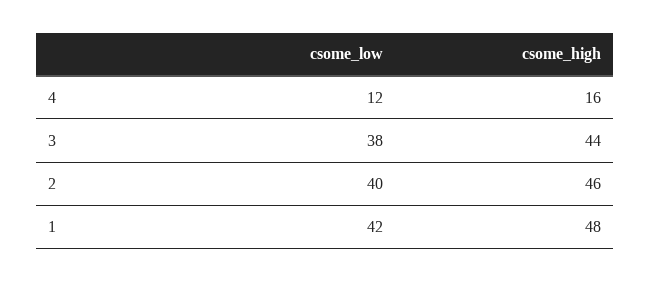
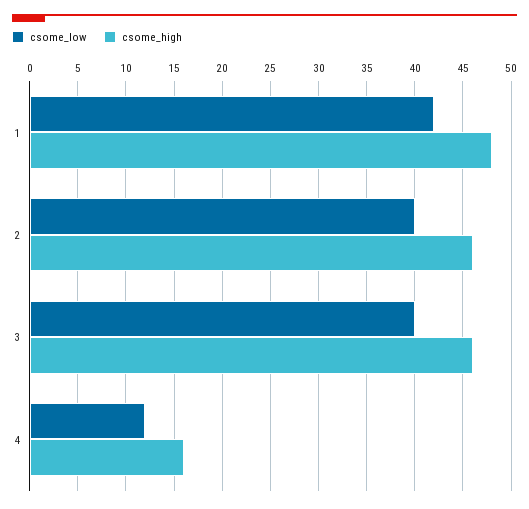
csome_low, 3: 38 -> 40
csome_high, 3: 44 -> 46

